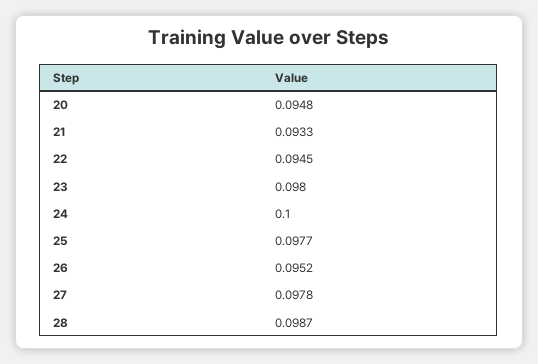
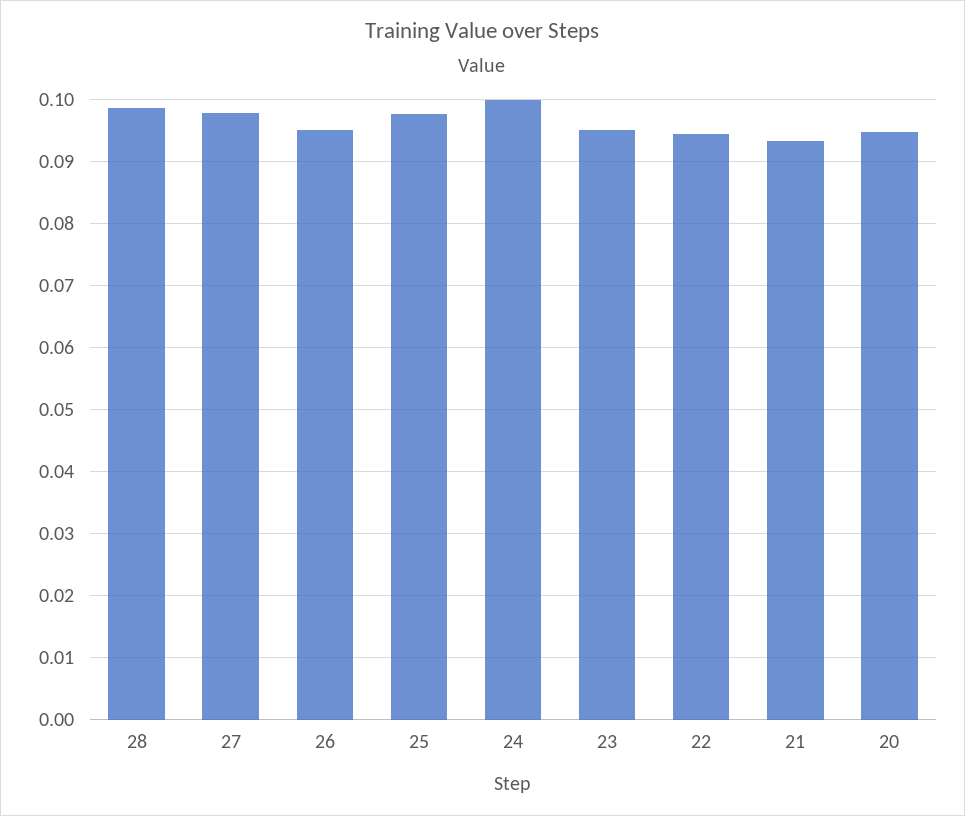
23: 0.098 -> 0.095

